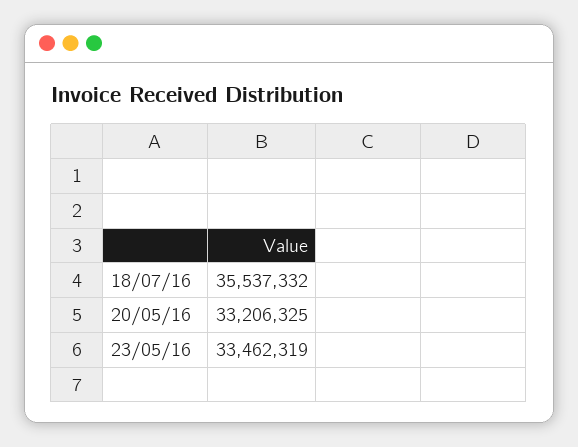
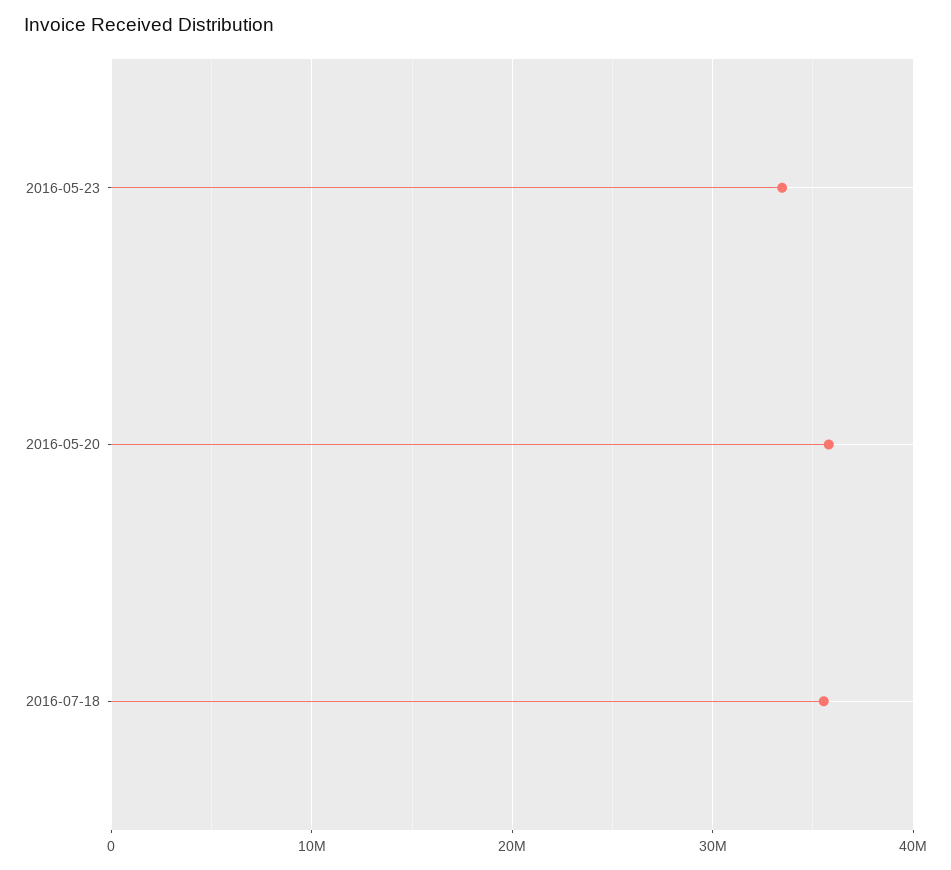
20/05/16: 33206325 -> 36000000

